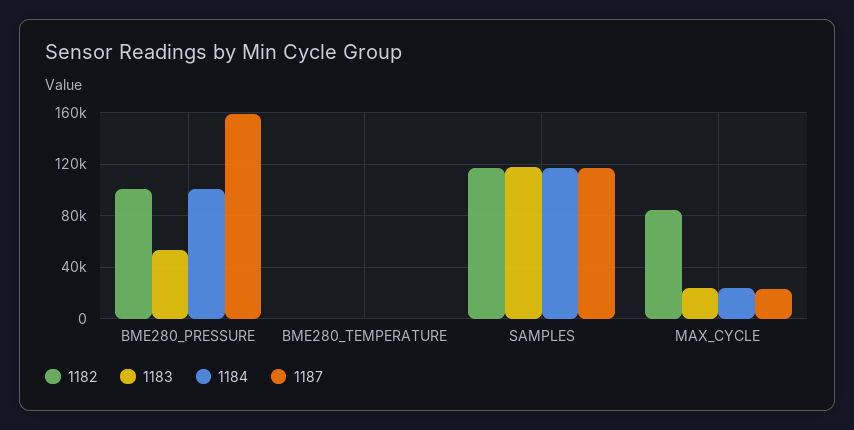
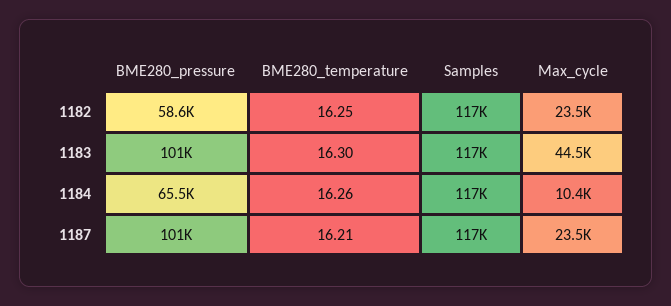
1182, BME280_PRESSURE: 100000 -> 58600
1183, BME280_PRESSURE: 55000 -> 101000
1184, BME280_PRESSURE: 100000 -> 65500
1187, BME280_PRESSURE: 160000 -> 101000
1182, MAX_CYCLE: 85000 -> 23500
1183, MAX_CYCLE: 25000 -> 44500
1184, MAX_CYCLE: 25000 -> 10400

